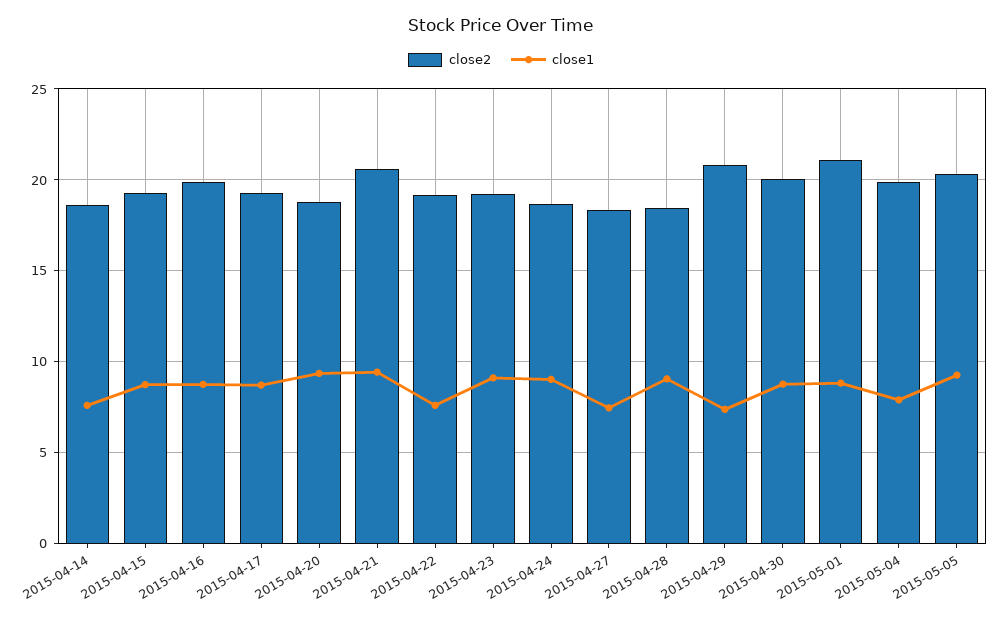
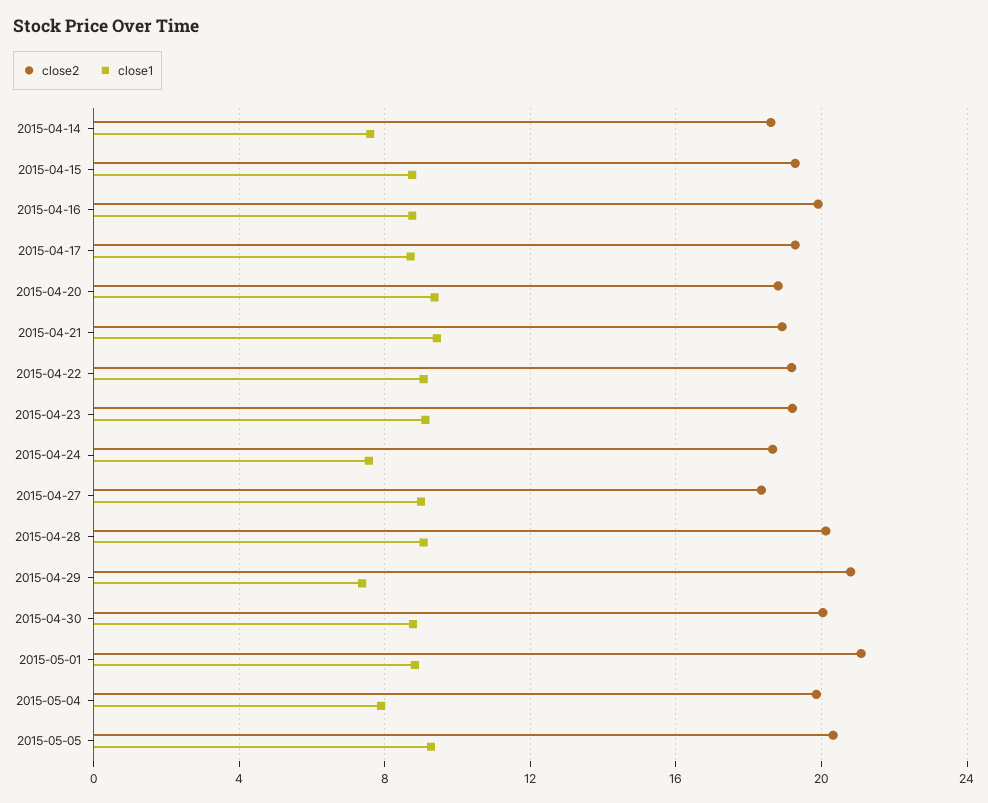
close2, 2015-04-21: 20.5 -> 19
close1, 2015-04-22: 7.5 -> 9
close1, 2015-04-24: 9 -> 7.5
close1, 2015-04-27: 7.5 -> 9
close2, 2015-04-28: 18.5 -> 20

